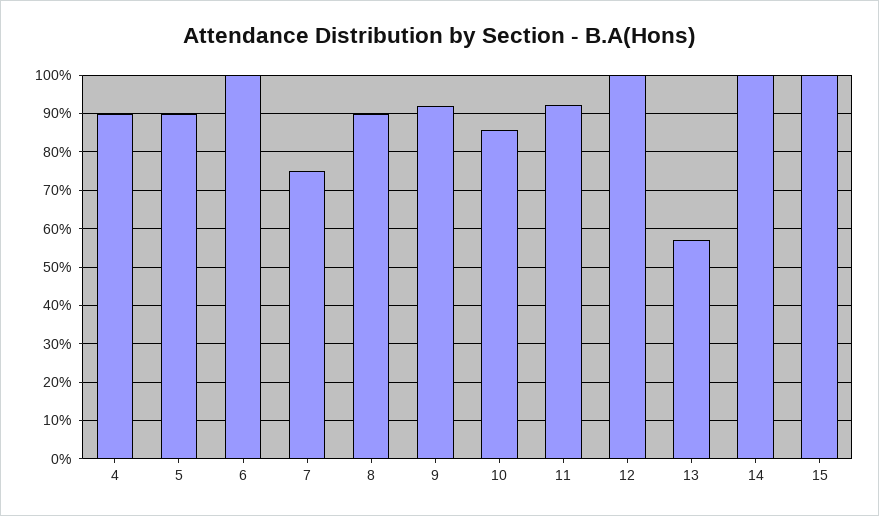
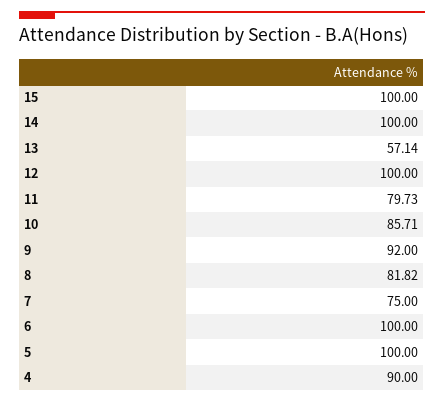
5: 90 -> 100
8: 90 -> 81.82
11: 92 -> 79.73

